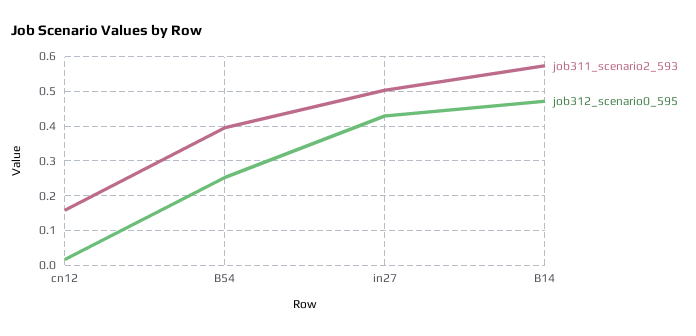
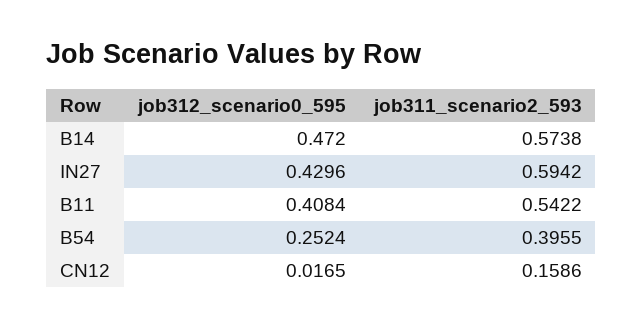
job311_scenario2_593, in27: 0.5 -> 0.5942
job312_scenario0_595, B11: none -> 0.4084
job311_scenario2_593, B11: none -> 0.5422

